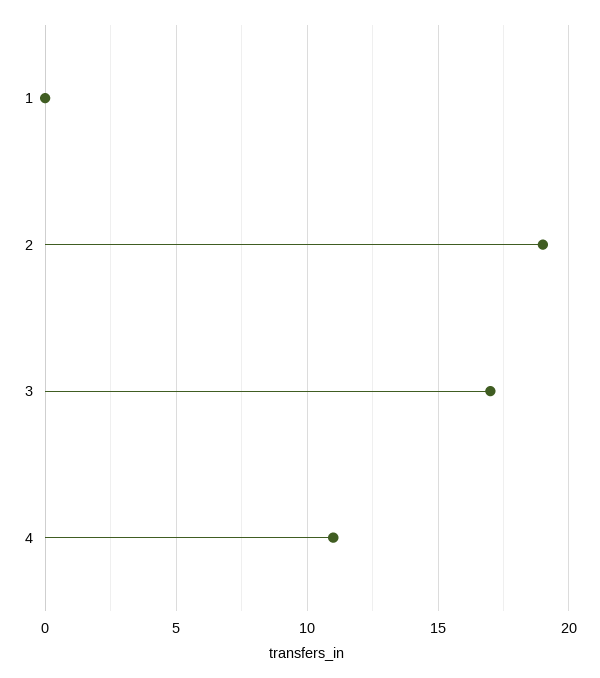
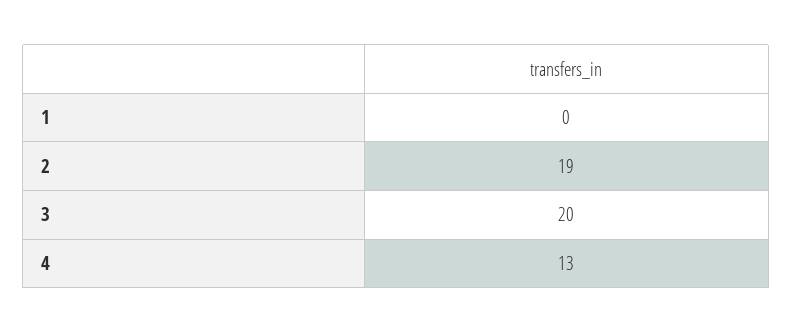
3: 17 -> 20
4: 11 -> 13

